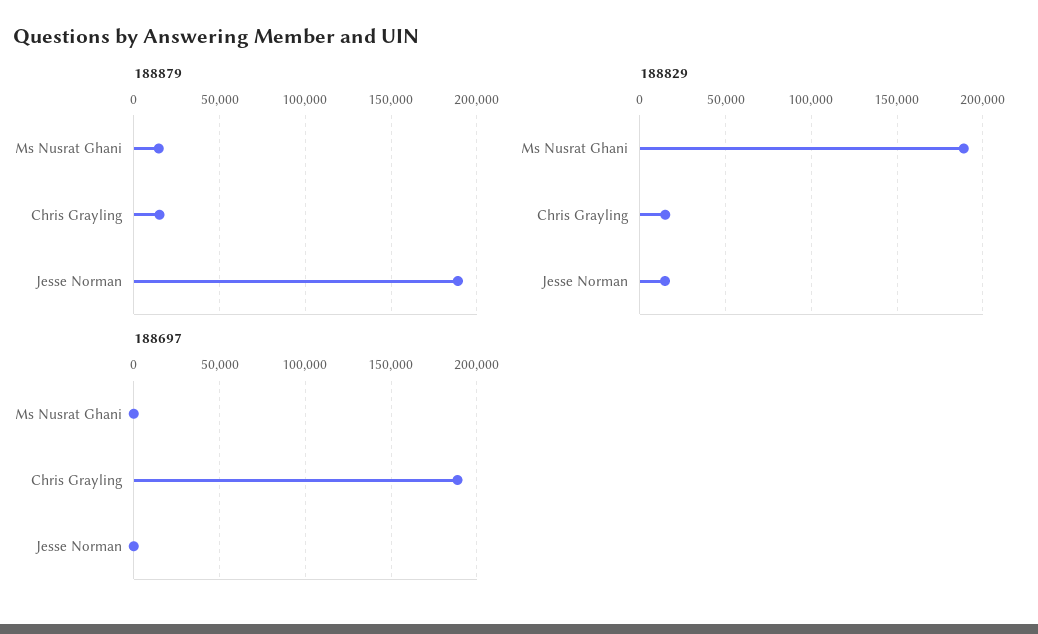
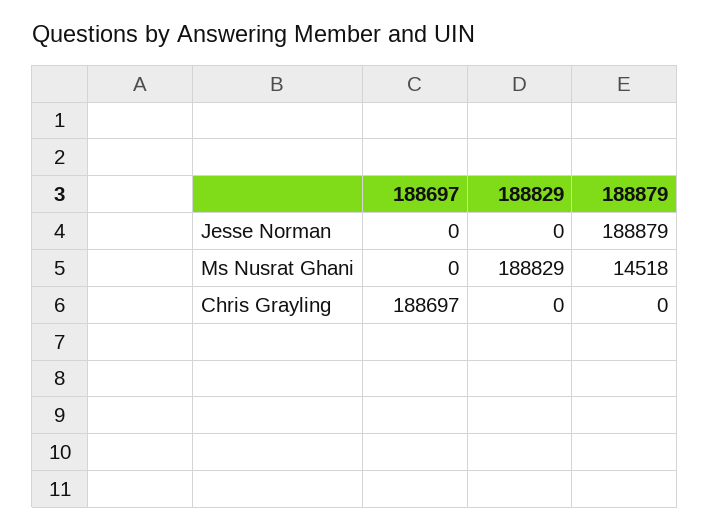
188879, Chris Grayling: 15000 -> 0
188829, Chris Grayling: 15000 -> 0
188829, Jesse Norman: 15000 -> 0

